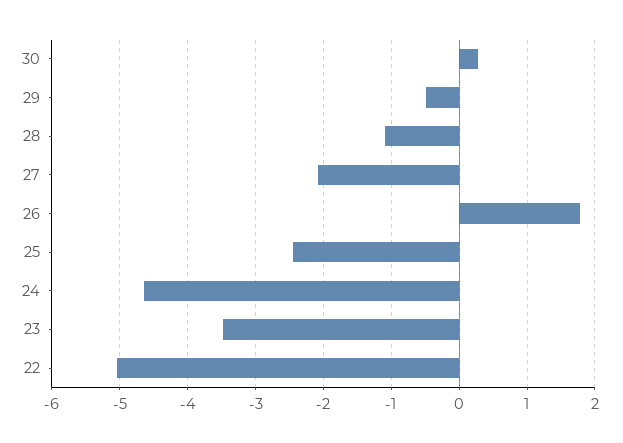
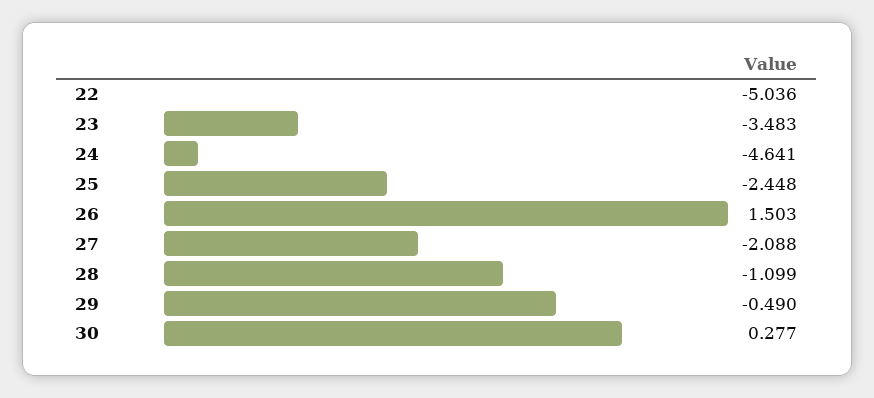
26: 1.8 -> 1.503

